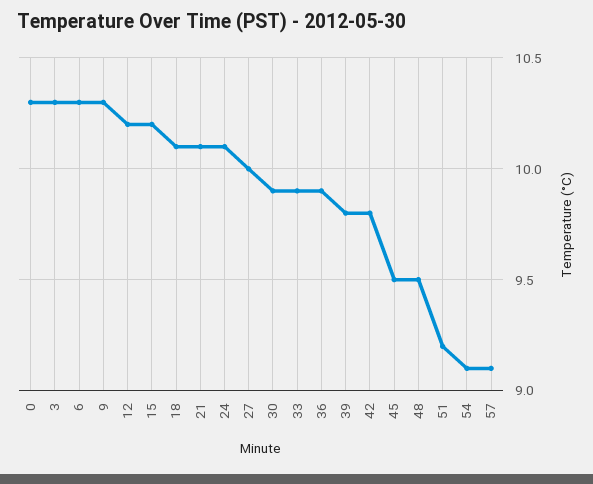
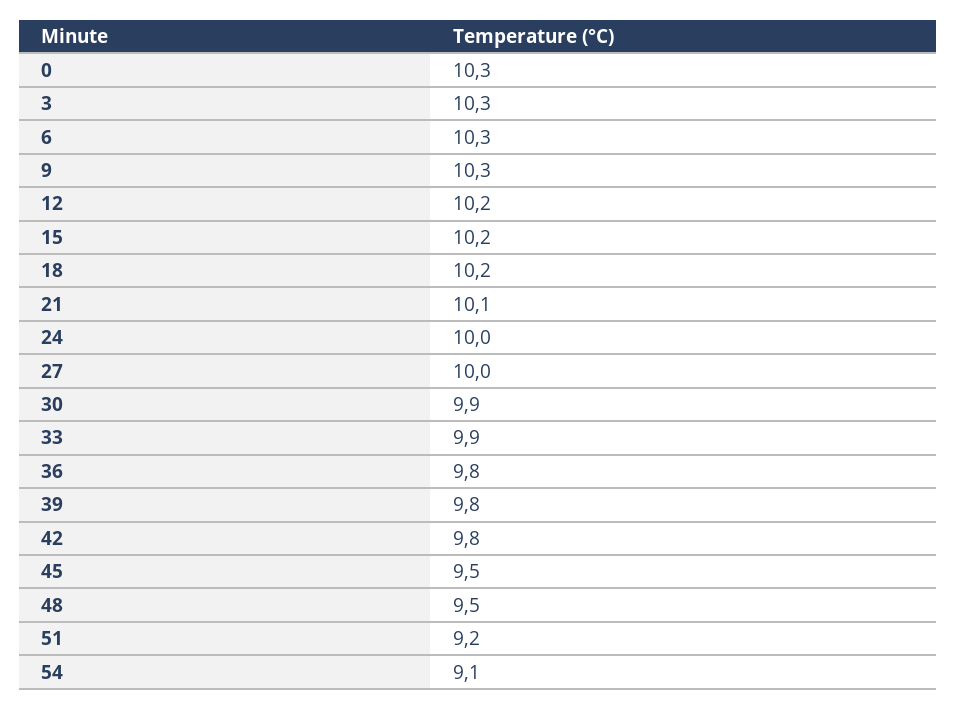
18: 10.1 -> 10.2
24: 10.1 -> 10
36: 9.9 -> 9.8
57: 9.1 -> none

